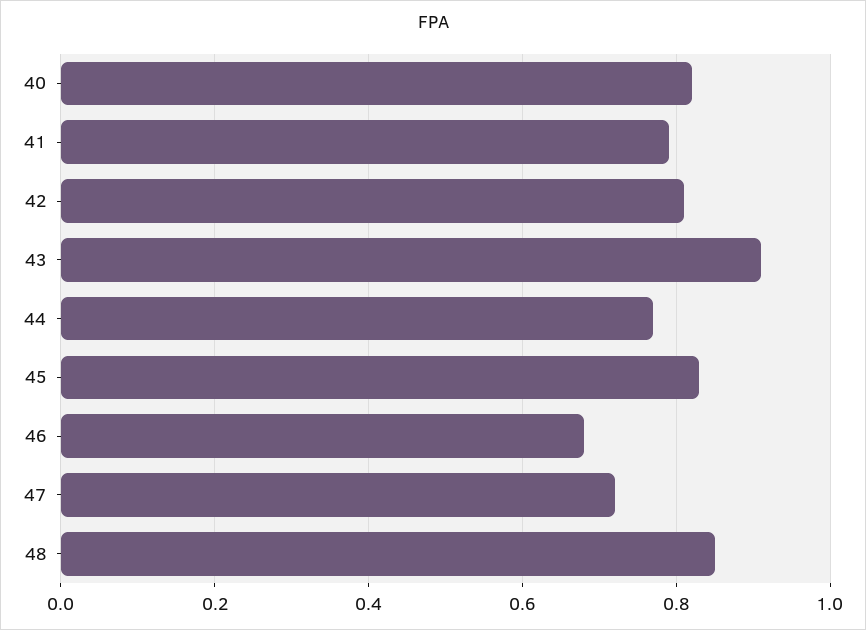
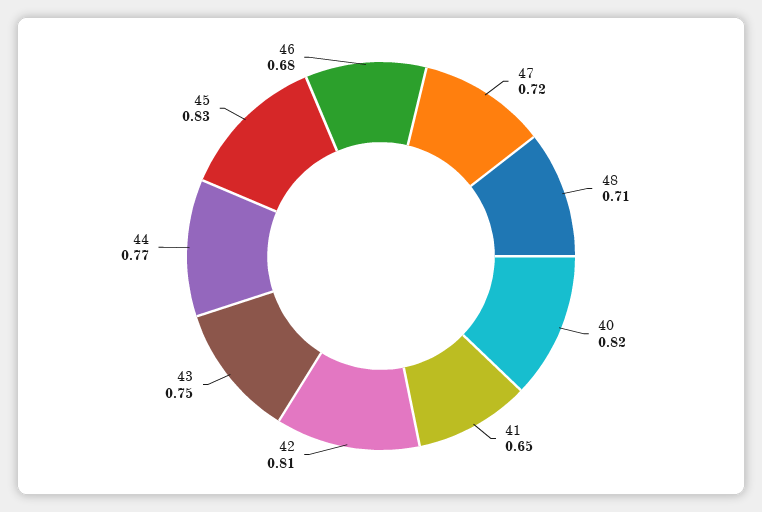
41: 0.8 -> 0.65
43: 0.9 -> 0.75
48: 0.85 -> 0.71

